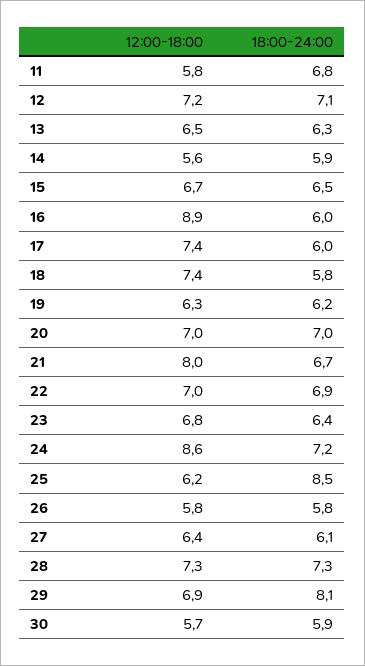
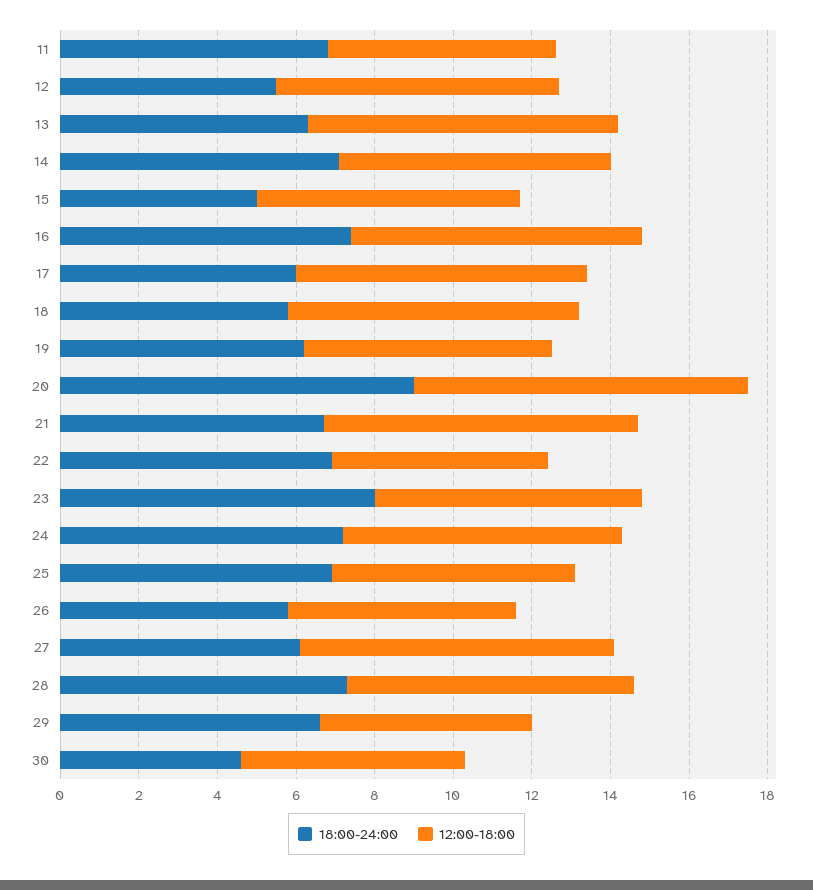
18:00-24:00, 12: 7.1 -> 5.5
12:00-18:00, 13: 6.5 -> 8
12:00-18:00, 14: 5.6 -> 7
18:00-24:00, 14: 5.9 -> 7
18:00-24:00, 15: 6.5 -> 5
12:00-18:00, 16: 8.9 -> 7.5
18:00-24:00, 16: 6 -> 7.5
12:00-18:00, 20: 7 -> 8.5
18:00-24:00, 20: 7 -> 9
12:00-18:00, 22: 7 -> 5.5
18:00-24:00, 23: 6.4 -> 8
12:00-18:00, 24: 8.6 -> 7
18:00-24:00, 25: 8.5 -> 7
12:00-18:00, 27: 6.4 -> 8
12:00-18:00, 29: 6.9 -> 5.5
18:00-24:00, 29: 8.1 -> 6.5
18:00-24:00, 30: 5.9 -> 4.5

